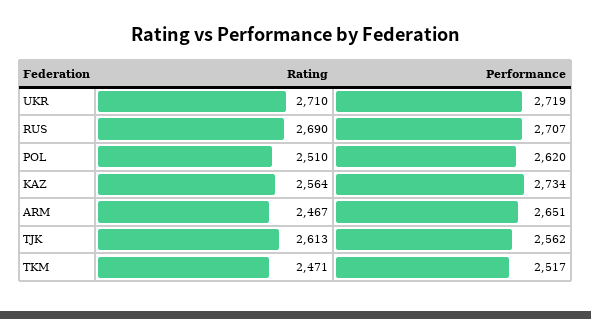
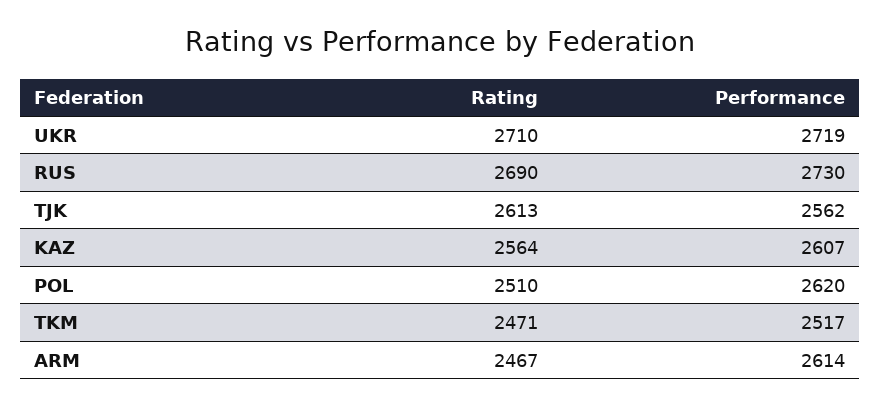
Performance, RUS: 2707 -> 2730
Performance, KAZ: 2734 -> 2607
Performance, ARM: 2651 -> 2614

